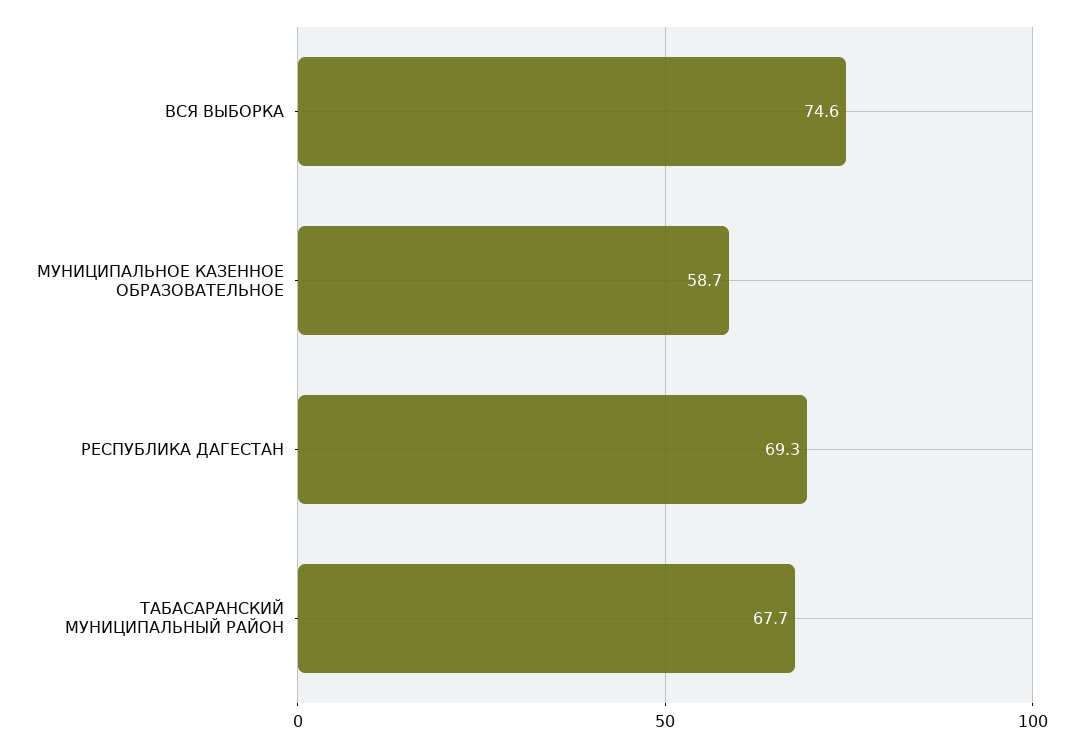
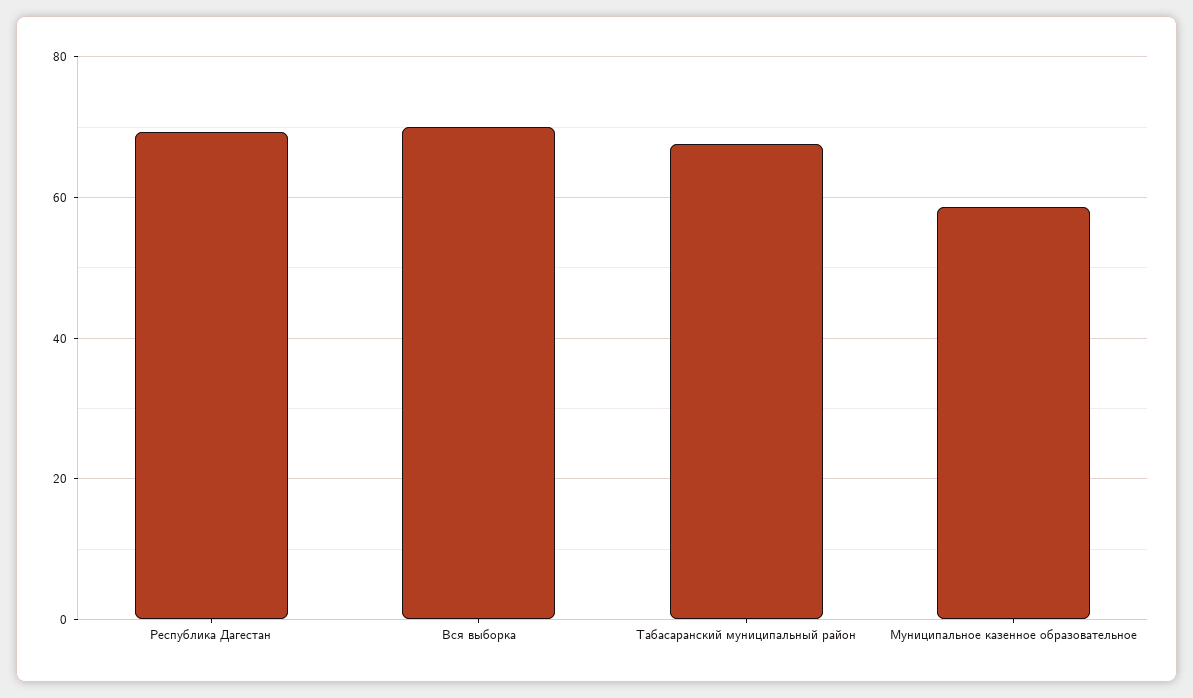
ВСЯ ВЫБОРКА: 74.6 -> 70

